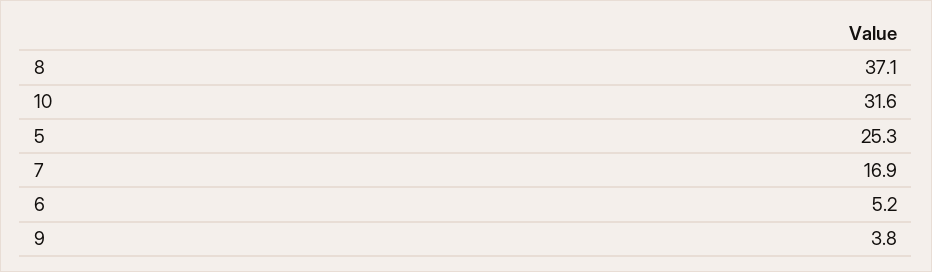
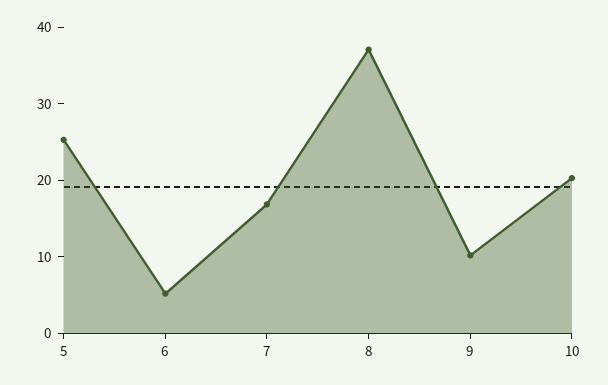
10: 31.6 -> 20
9: 3.8 -> 10

